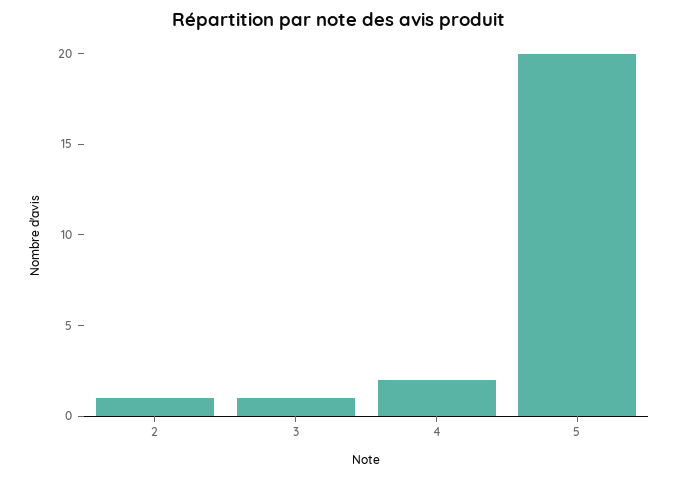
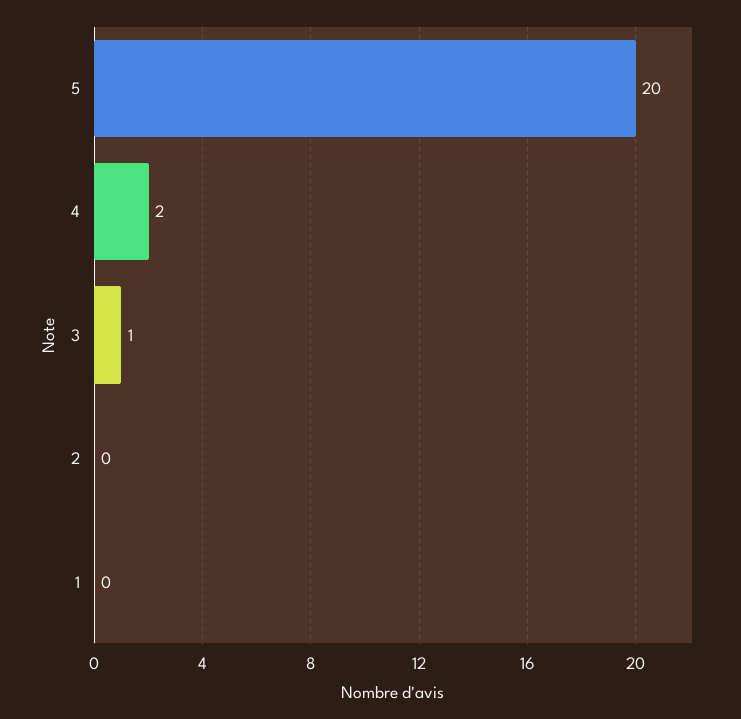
2: 1 -> 0
1: none -> 0

